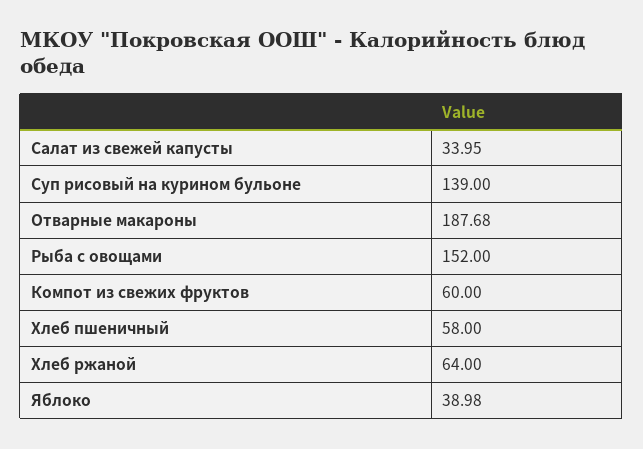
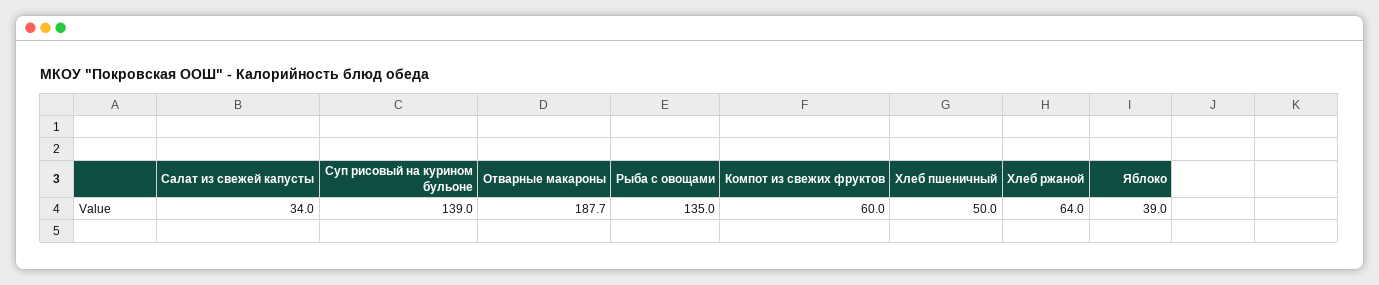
Рыба с овощами: 152 -> 135
Хлеб пшеничный: 58 -> 50

